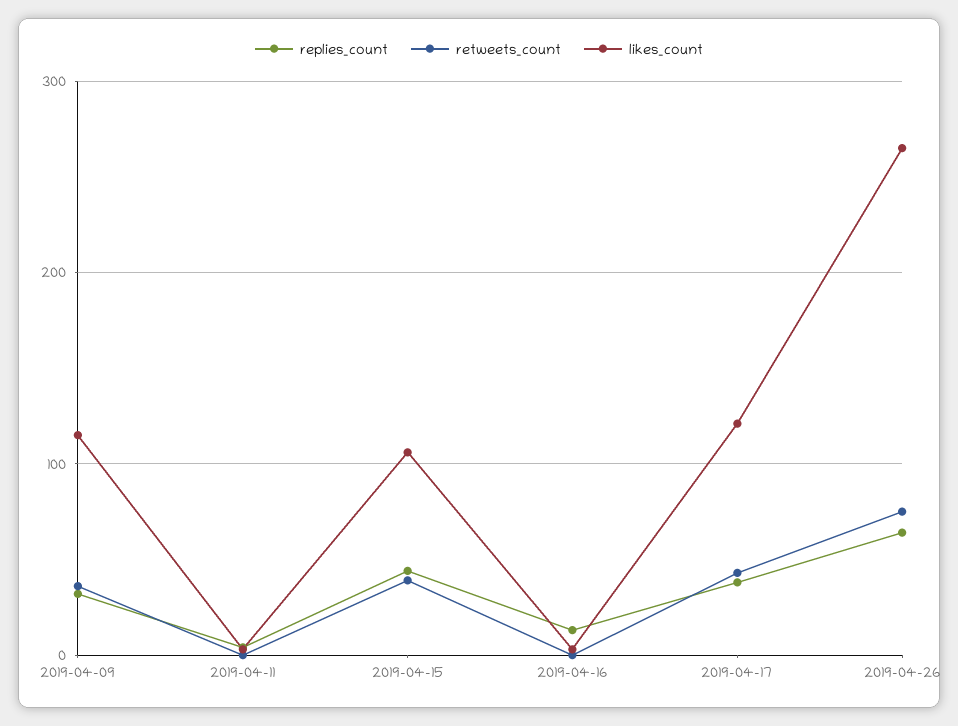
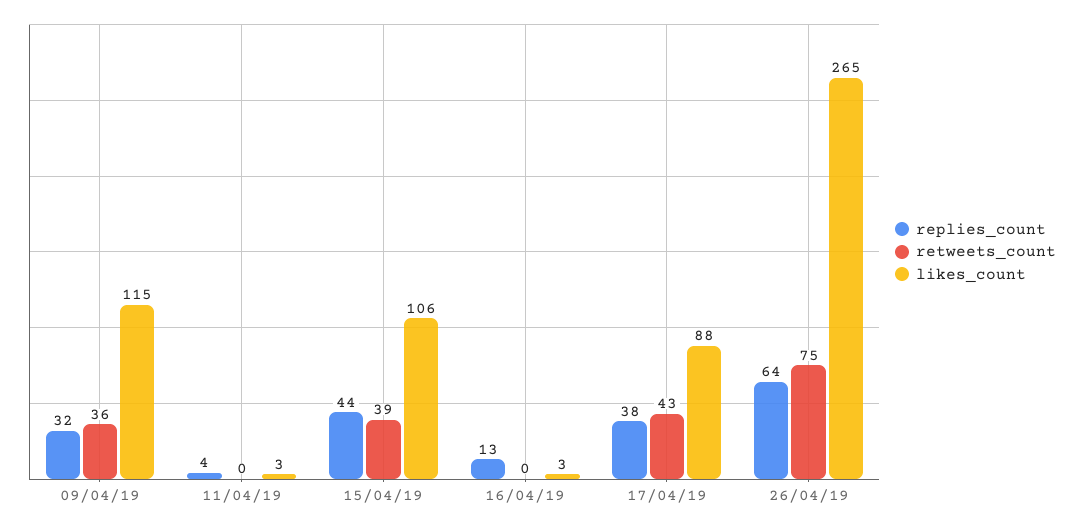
likes_count, 2019-04-17: 120 -> 88

